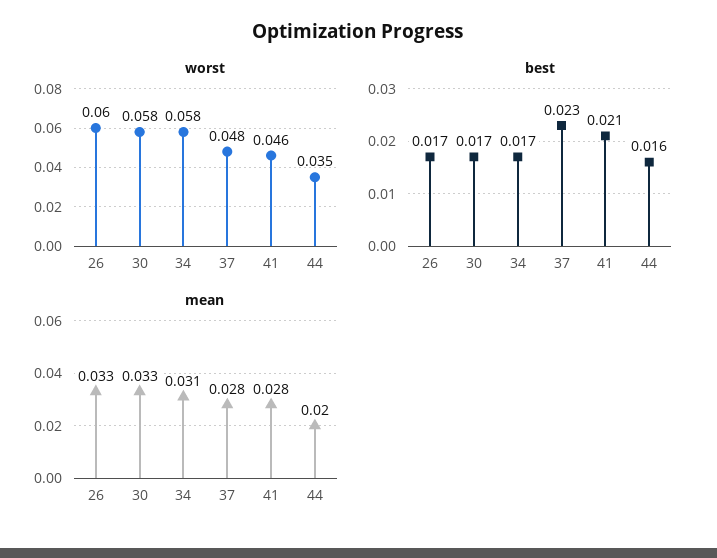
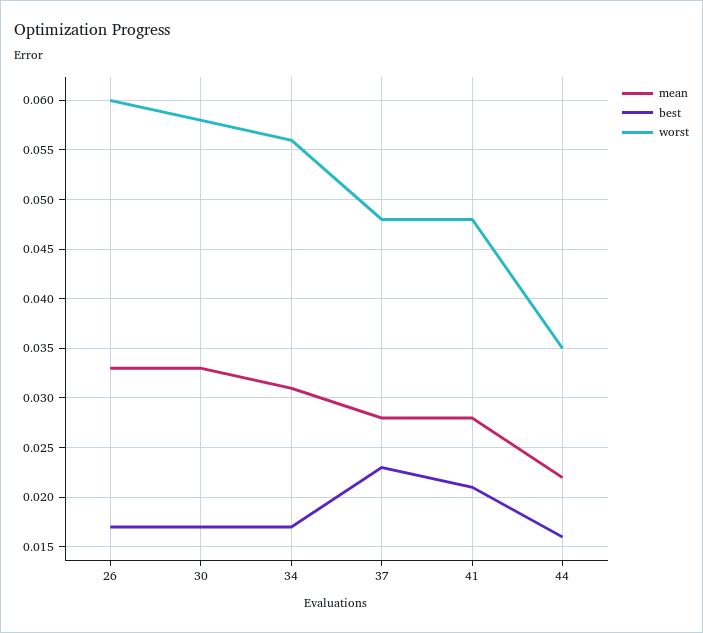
worst, 34: 0.058 -> 0.056
worst, 41: 0.046 -> 0.048
mean, 44: 0.02 -> 0.022

